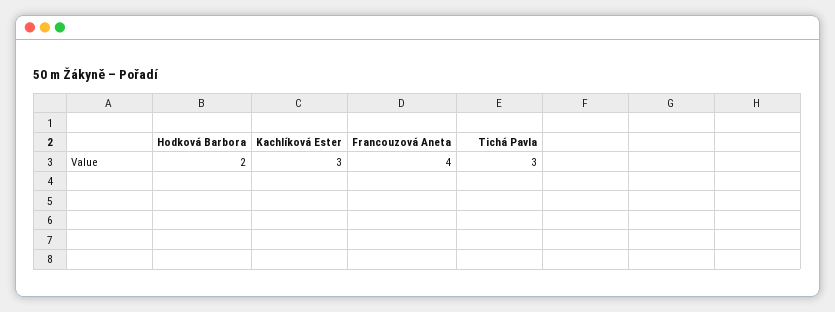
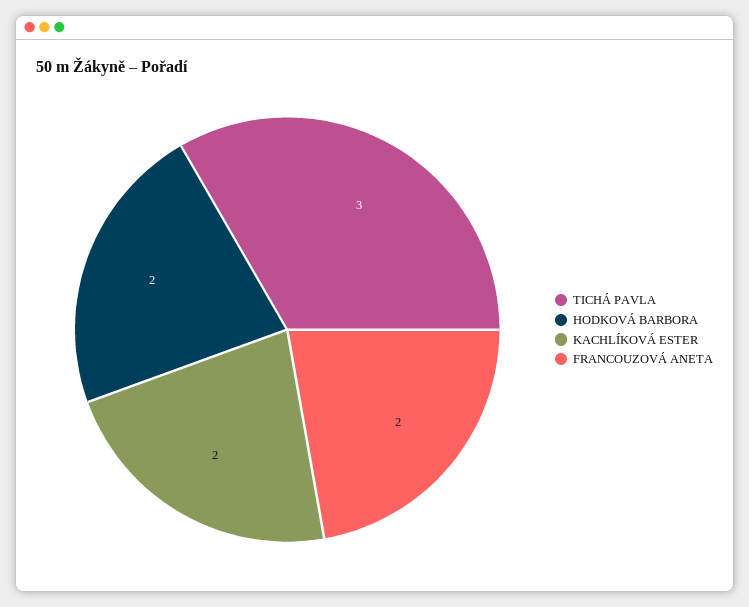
Kachlíková Ester: 3 -> 2
Francouzová Aneta: 4 -> 2

